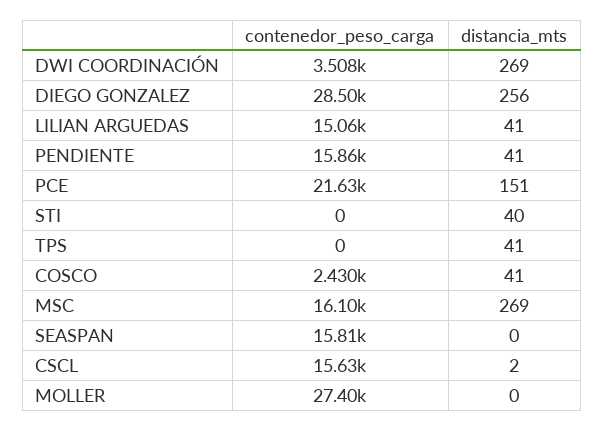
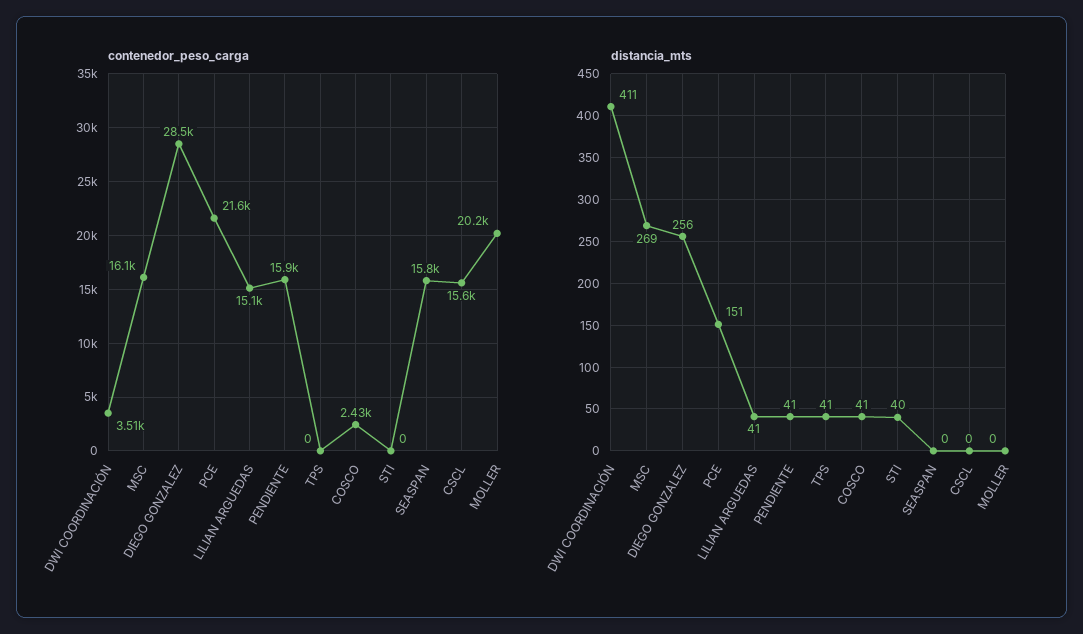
distancia_mts, DWI COORDINACIÓN: 269 -> 411
distancia_mts, CSCL: 2 -> 0
contenedor_peso_carga, MOLLER: 27400 -> 20200

